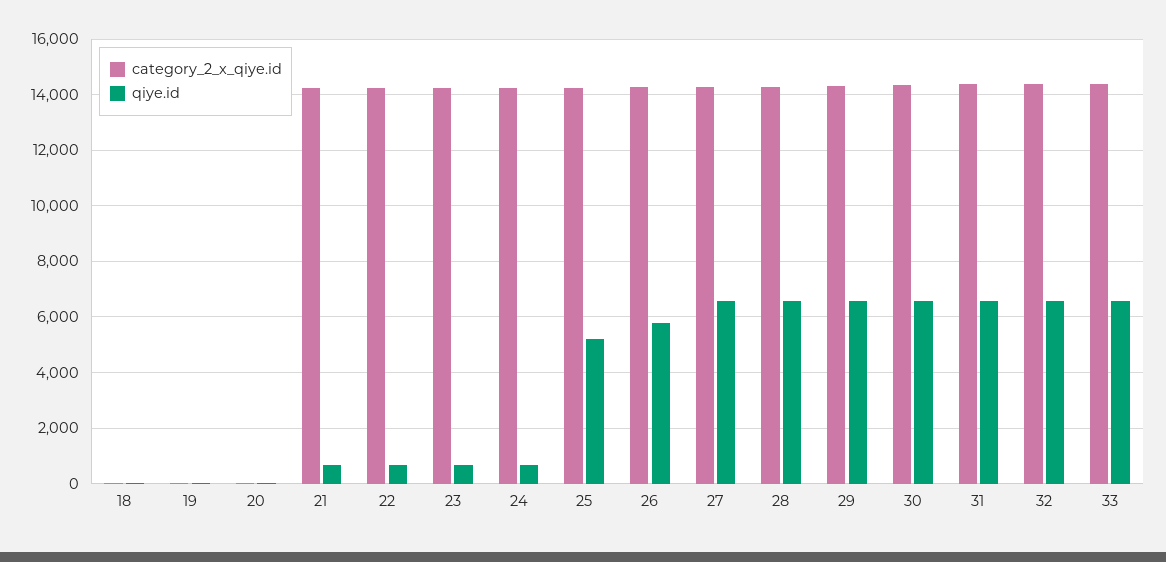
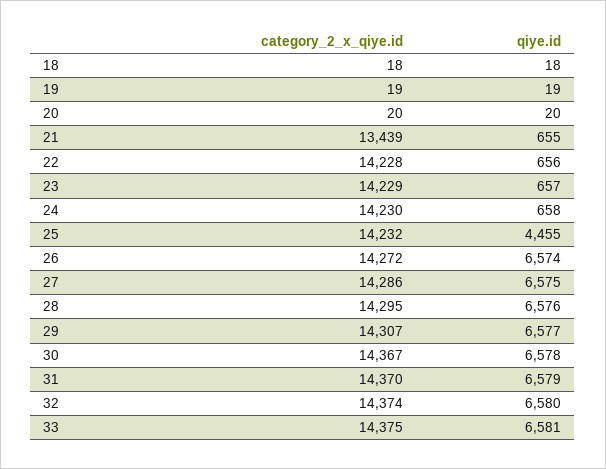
category_2_x_qiye.id, 21: 14250 -> 13439
qiye.id, 25: 5250 -> 4455
qiye.id, 26: 5750 -> 6574

